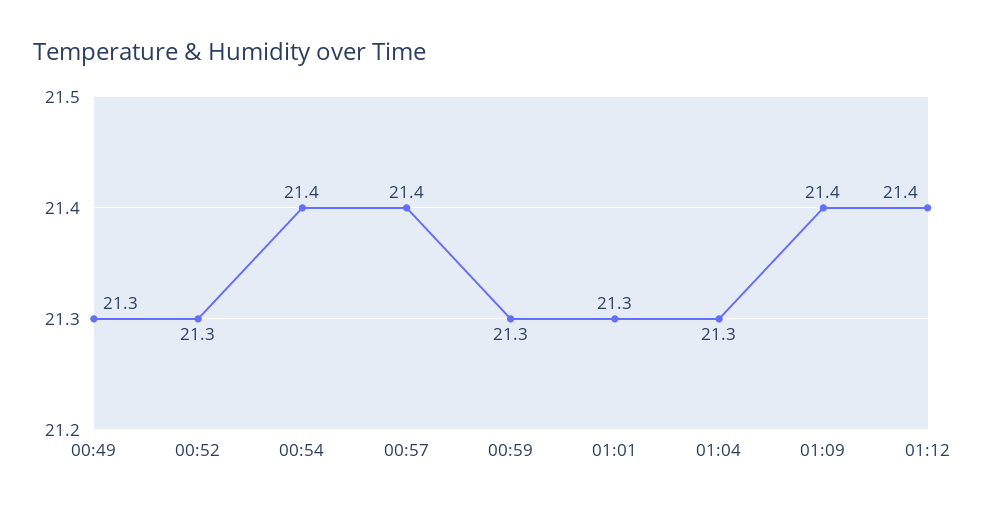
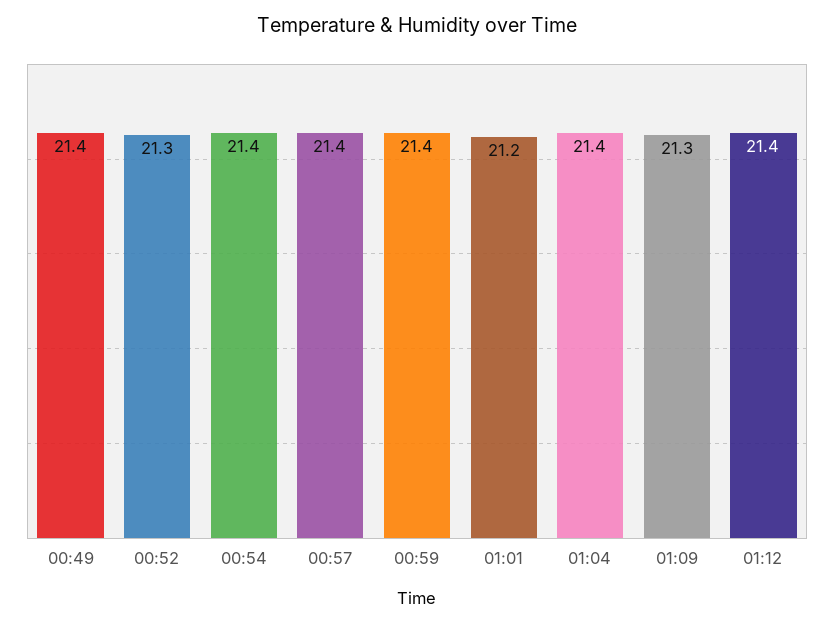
00:49: 21.3 -> 21.4
00:59: 21.3 -> 21.4
01:01: 21.3 -> 21.2
01:04: 21.3 -> 21.4
01:09: 21.4 -> 21.3

